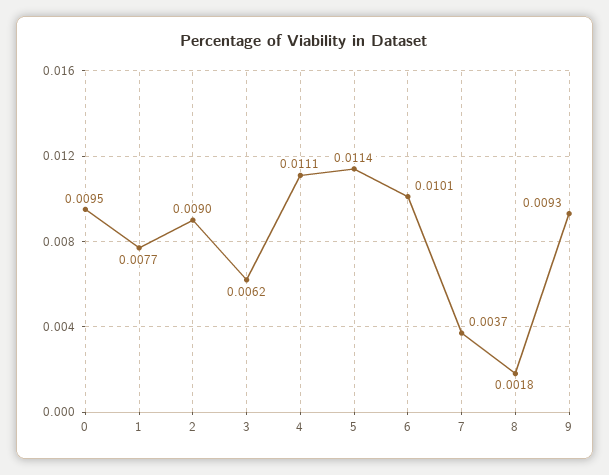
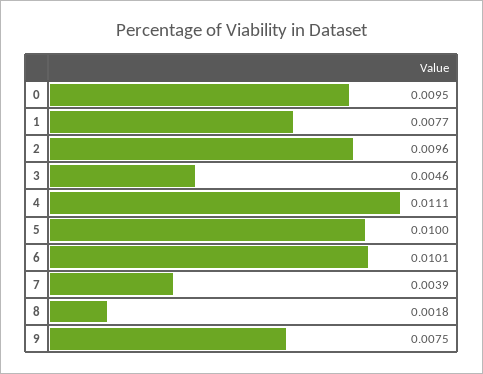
2: 0.009 -> 0.0096
3: 0.0062 -> 0.0046
5: 0.0114 -> 0.01
7: 0.0037 -> 0.0039
9: 0.0093 -> 0.0075

